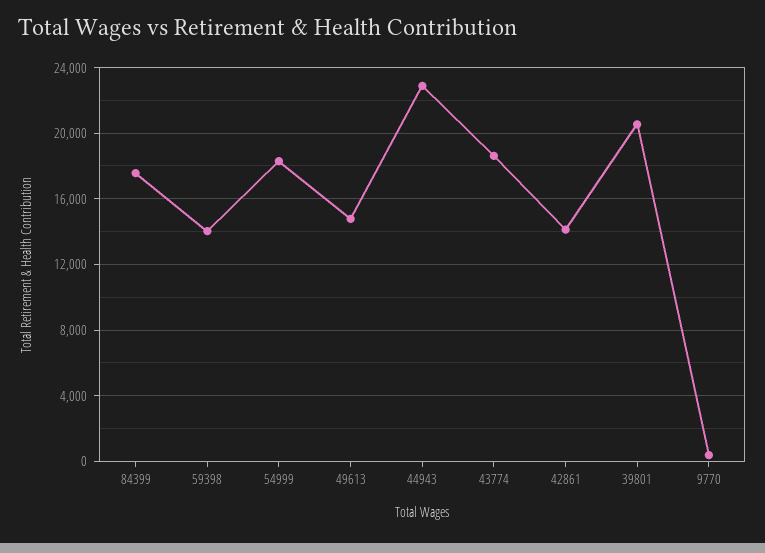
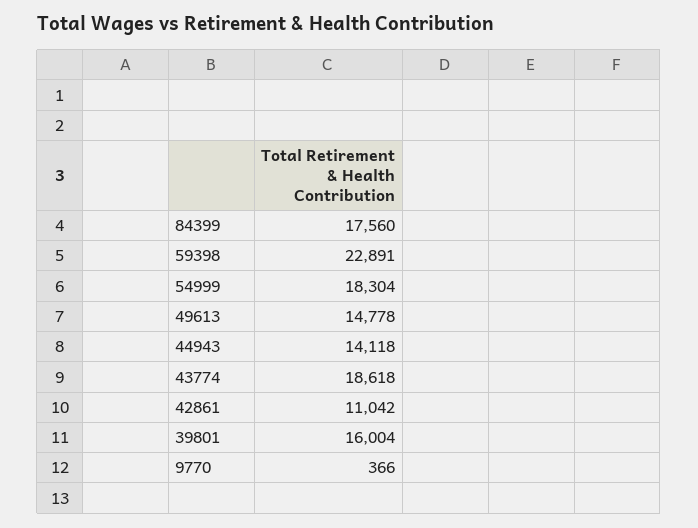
59398: 14000 -> 22891
44943: 23000 -> 14118
42861: 14000 -> 11042
39801: 20500 -> 16004

